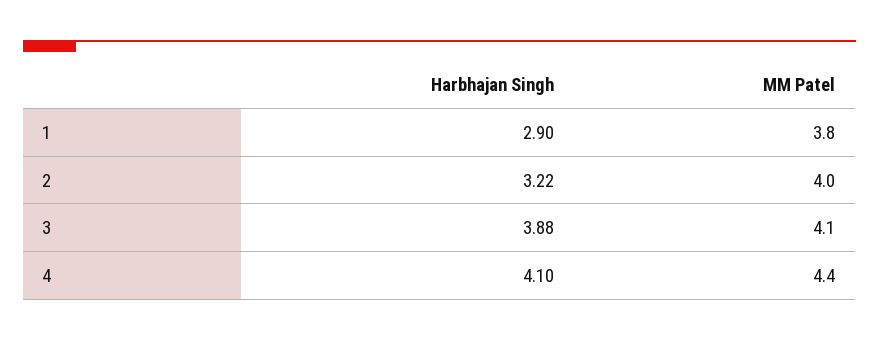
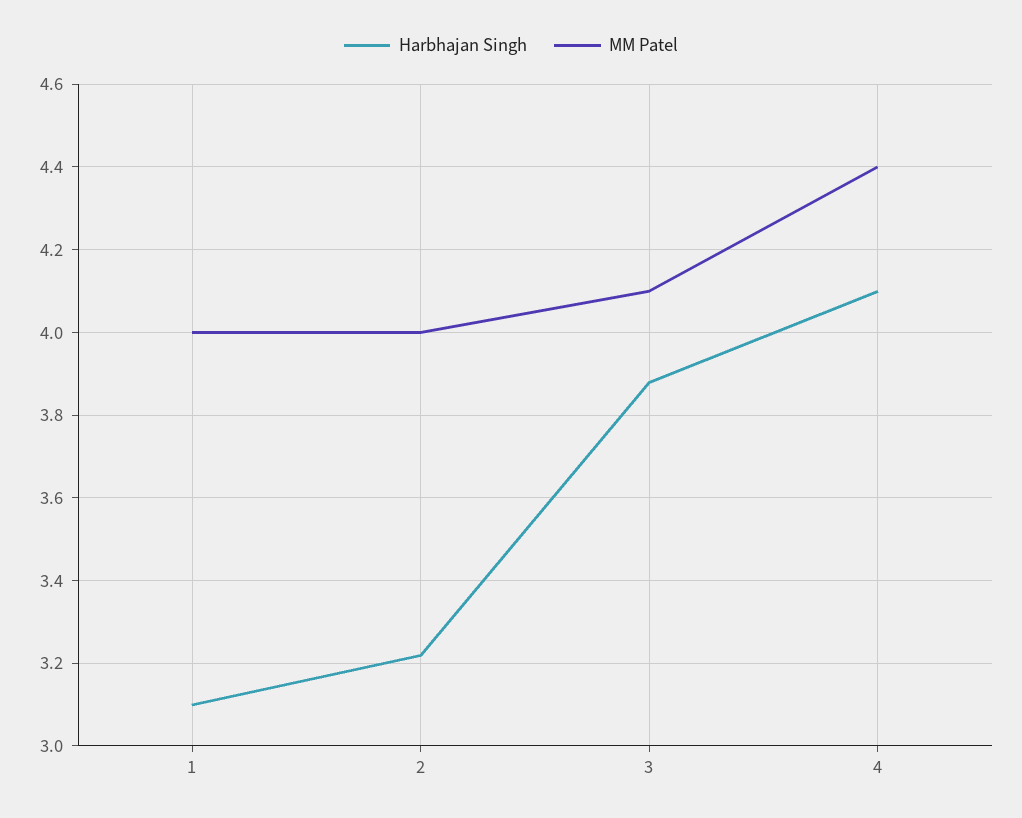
Harbhajan Singh, 1: 2.9 -> 3.1
MM Patel, 1: 3.8 -> 4

